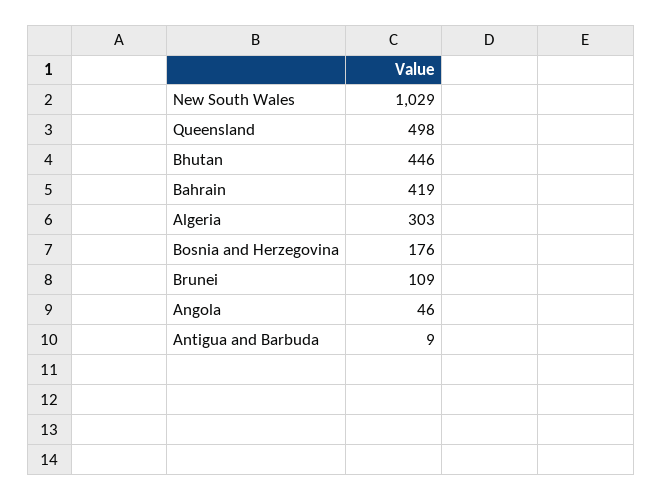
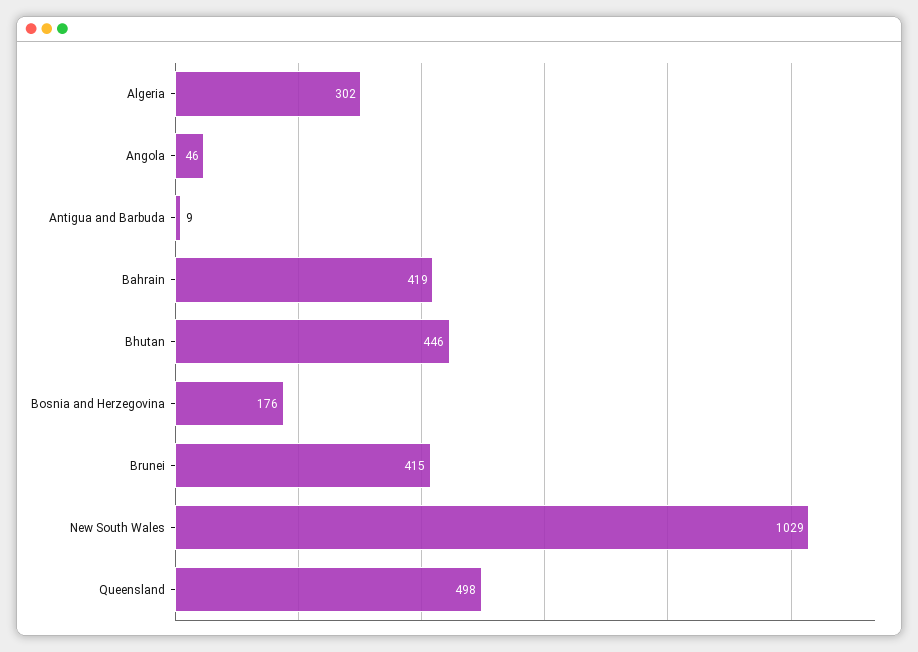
Algeria: 303 -> 302
Brunei: 109 -> 415

